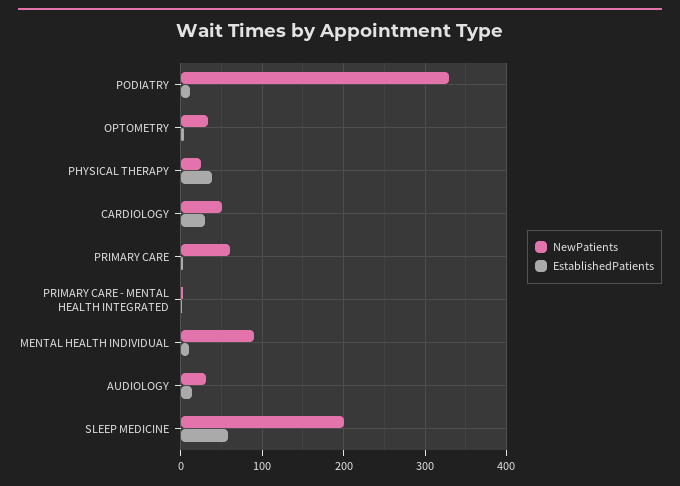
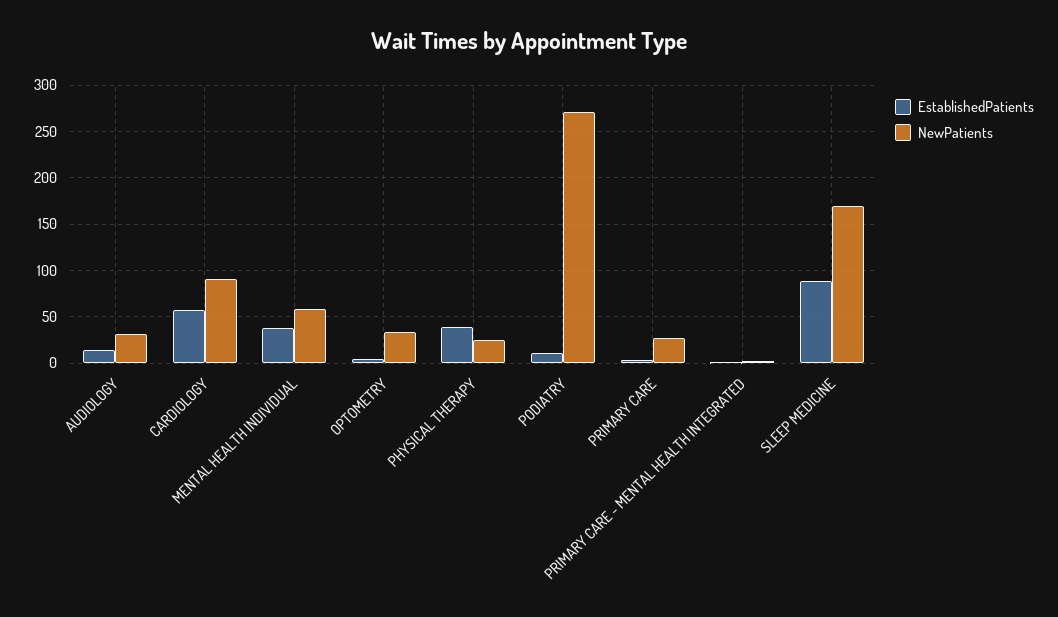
NewPatients, PODIATRY: 330 -> 270
NewPatients, CARDIOLOGY: 50 -> 90
EstablishedPatients, CARDIOLOGY: 30 -> 60
NewPatients, PRIMARY CARE: 60 -> 30
NewPatients, MENTAL HEALTH INDIVIDUAL: 90 -> 60
EstablishedPatients, MENTAL HEALTH INDIVIDUAL: 10 -> 40
NewPatients, SLEEP MEDICINE: 200 -> 170
EstablishedPatients, SLEEP MEDICINE: 60 -> 90

